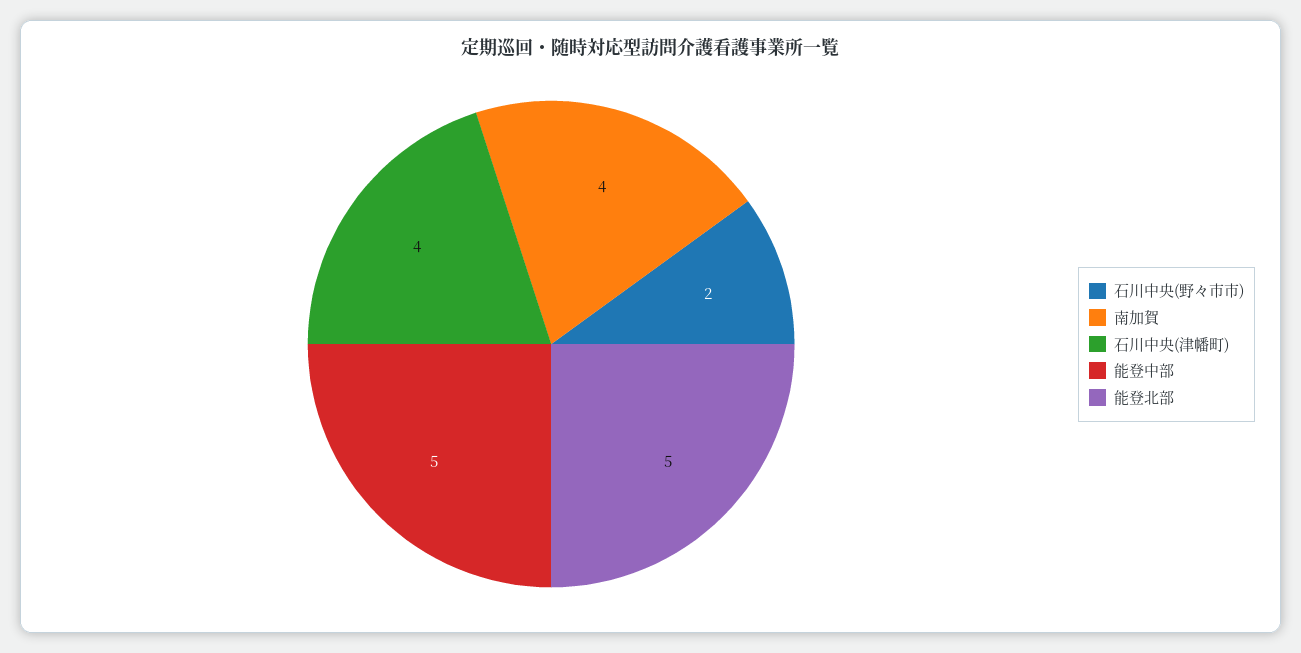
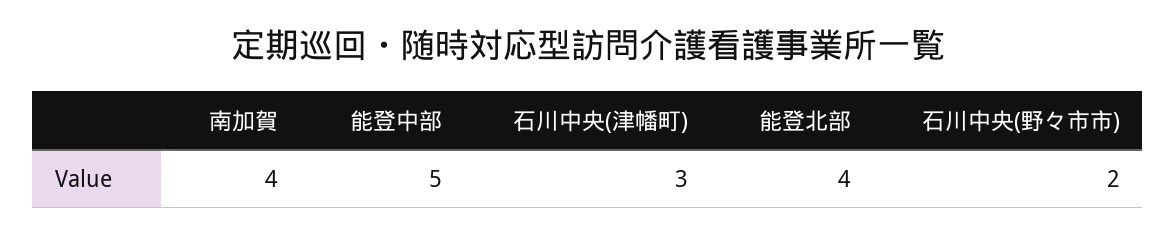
石川中央(津幡町): 4 -> 3
能登北部: 5 -> 4

